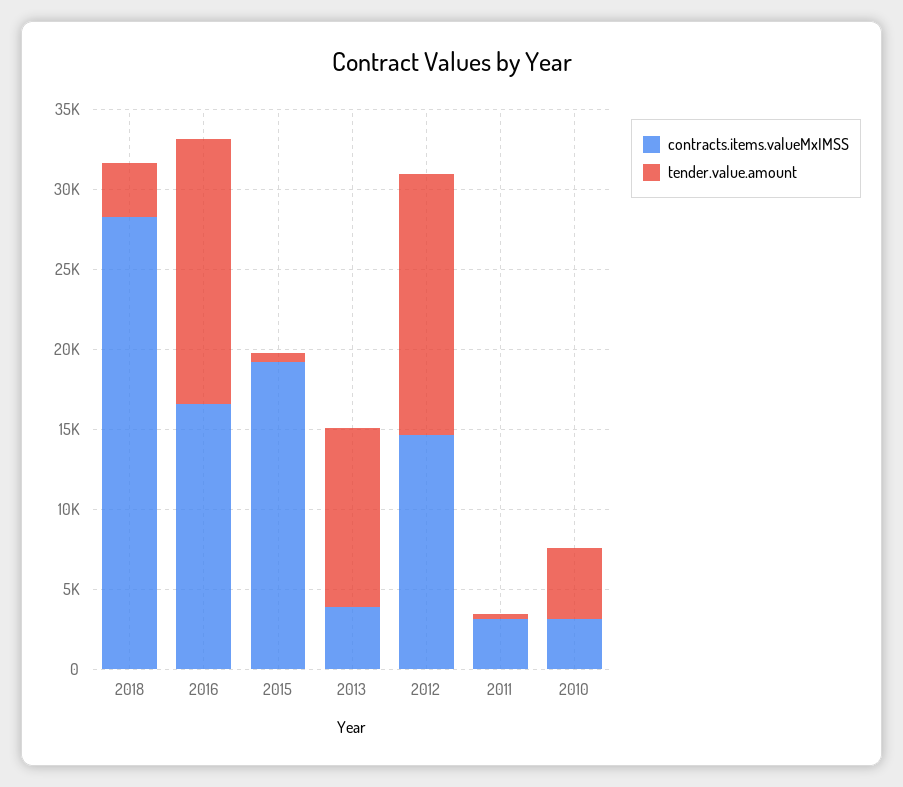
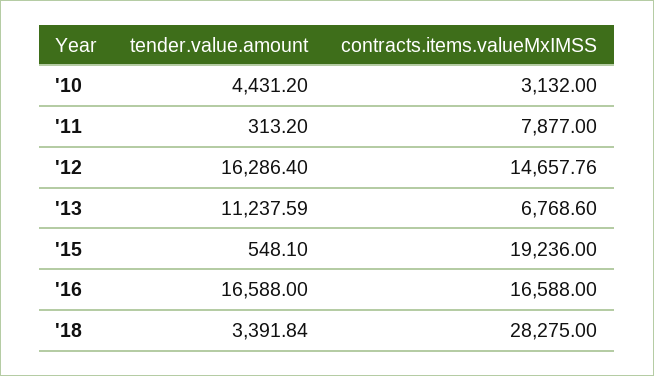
contracts.items.valueMxIMSS, 2013: 4000 -> 6768.6
contracts.items.valueMxIMSS, 2011: 3000 -> 7877

